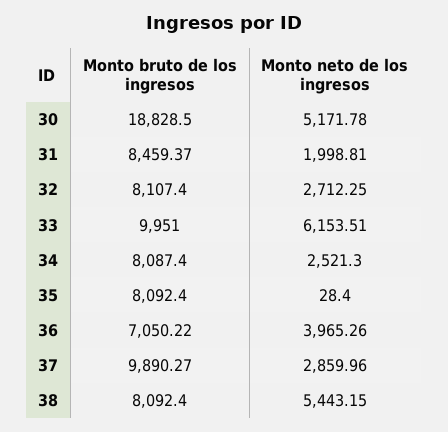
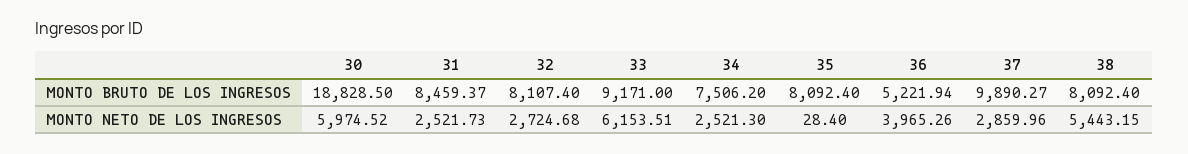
Monto neto de los ingresos, 30: 5171.78 -> 5974.52
Monto neto de los ingresos, 31: 1998.81 -> 2521.73
Monto neto de los ingresos, 32: 2712.25 -> 2724.68
Monto bruto de los ingresos, 33: 9951 -> 9171
Monto bruto de los ingresos, 34: 8087.4 -> 7506.2
Monto bruto de los ingresos, 36: 7050.22 -> 5221.94

